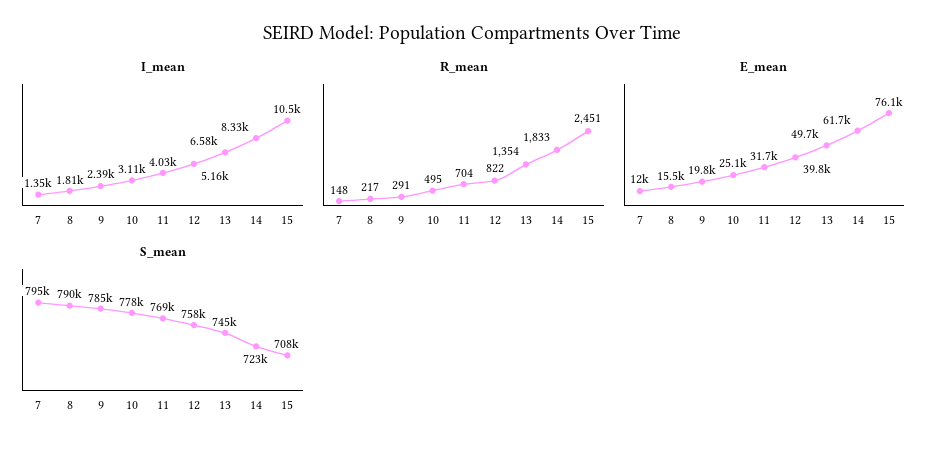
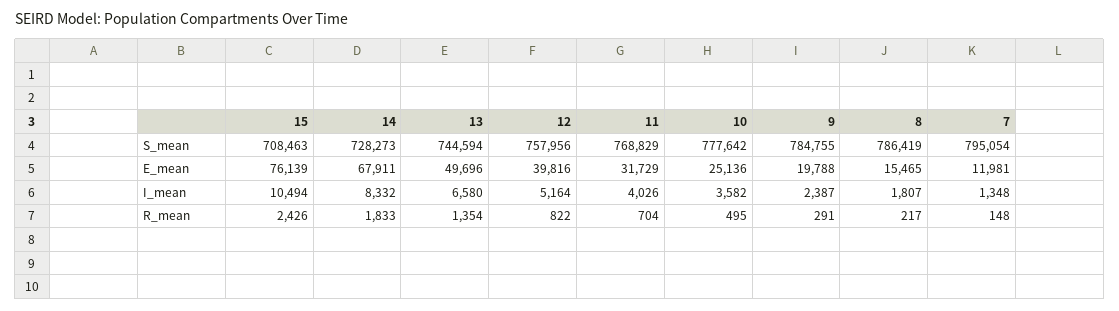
I_mean, 10: 3110 -> 3582
R_mean, 15: 2451 -> 2426
E_mean, 14: 61700 -> 67911
S_mean, 8: 790000 -> 786419
S_mean, 14: 723000 -> 728273

